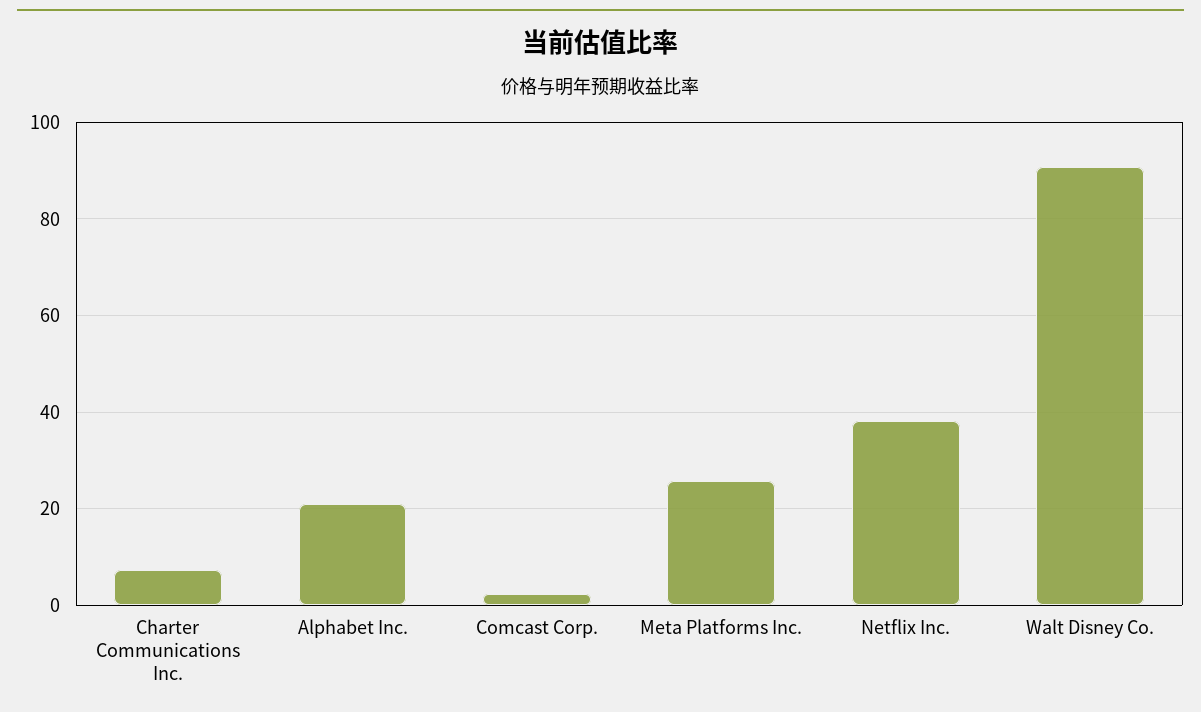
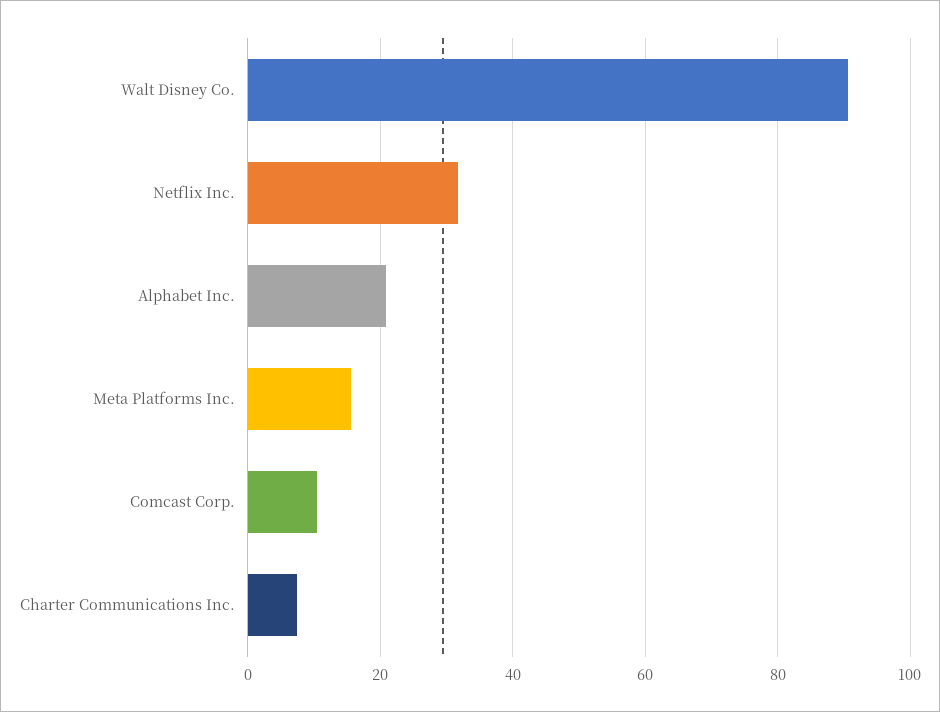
Comcast Corp.: 2 -> 10
Meta Platforms Inc.: 26 -> 16
Netflix Inc.: 38 -> 32

